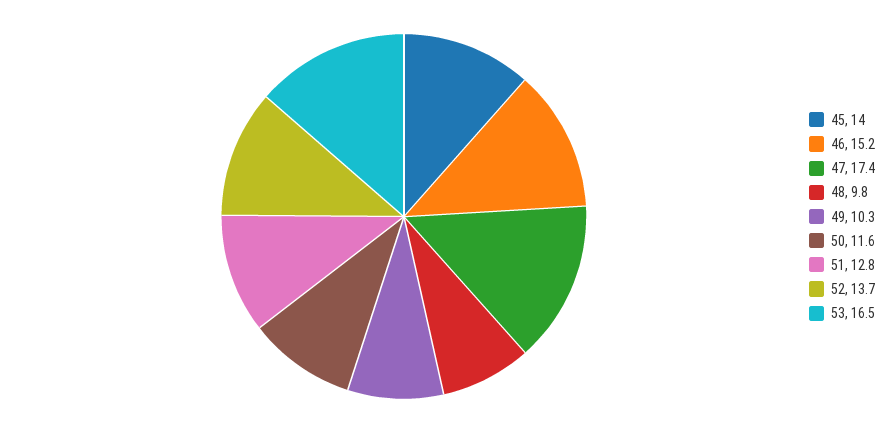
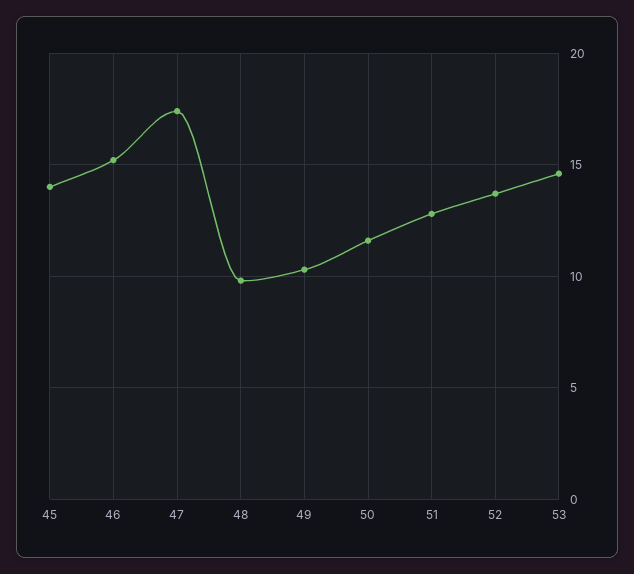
53: 16.5 -> 14.5

